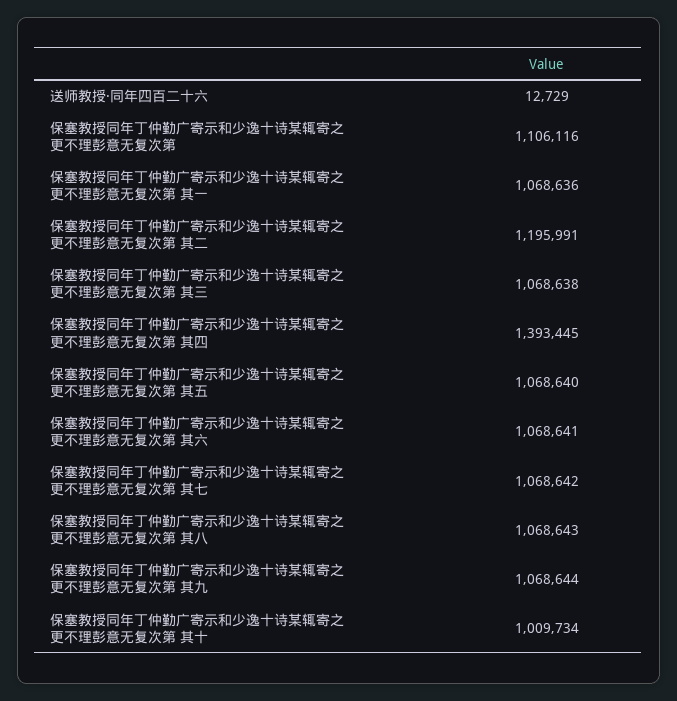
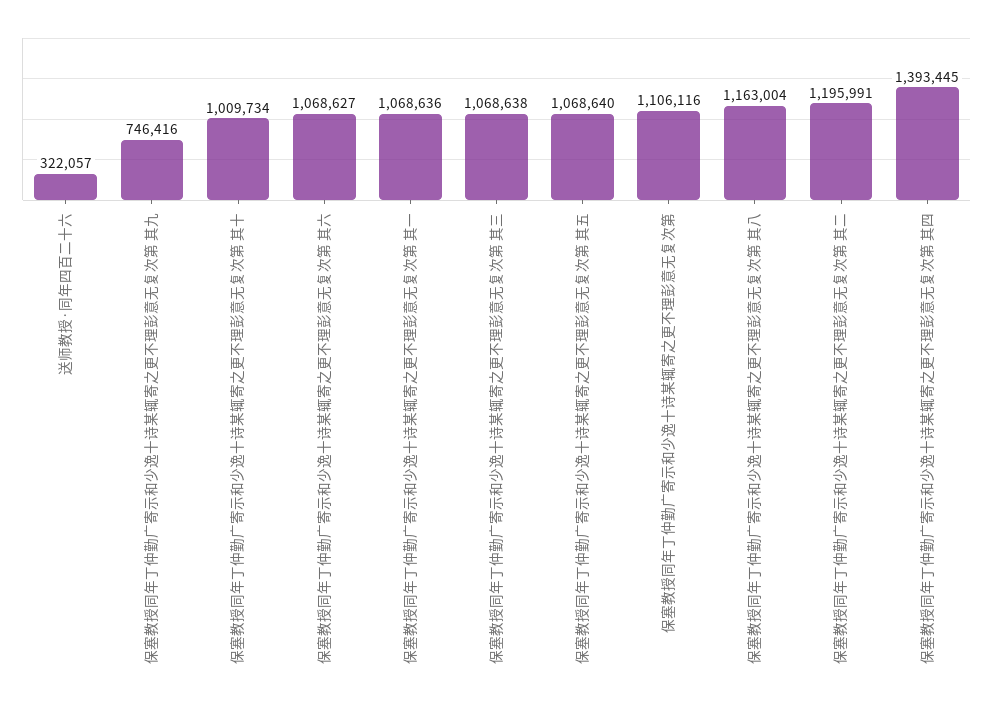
送师教授·同年四百二十六: 12729 -> 322057
保塞教授同年丁仲勤广寄示和少逸十诗某辄寄之更不理彭意无复次第 其六: 1068641 -> 1068627
保塞教授同年丁仲勤广寄示和少逸十诗某辄寄之更不理彭意无复次第 其七: 1068642 -> none
保塞教授同年丁仲勤广寄示和少逸十诗某辄寄之更不理彭意无复次第 其八: 1068643 -> 1163004
保塞教授同年丁仲勤广寄示和少逸十诗某辄寄之更不理彭意无复次第 其九: 1068644 -> 746416

